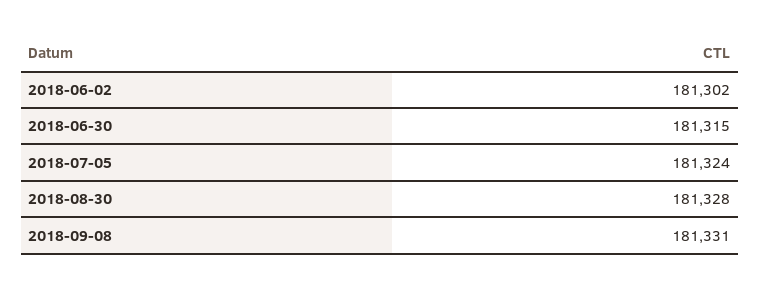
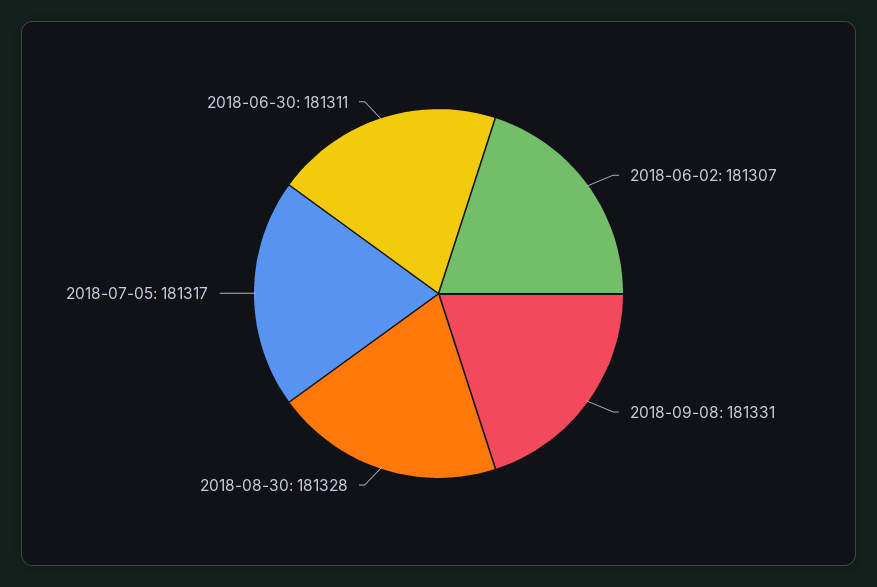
2018-06-02: 181302 -> 181307
2018-06-30: 181315 -> 181311
2018-07-05: 181324 -> 181317

